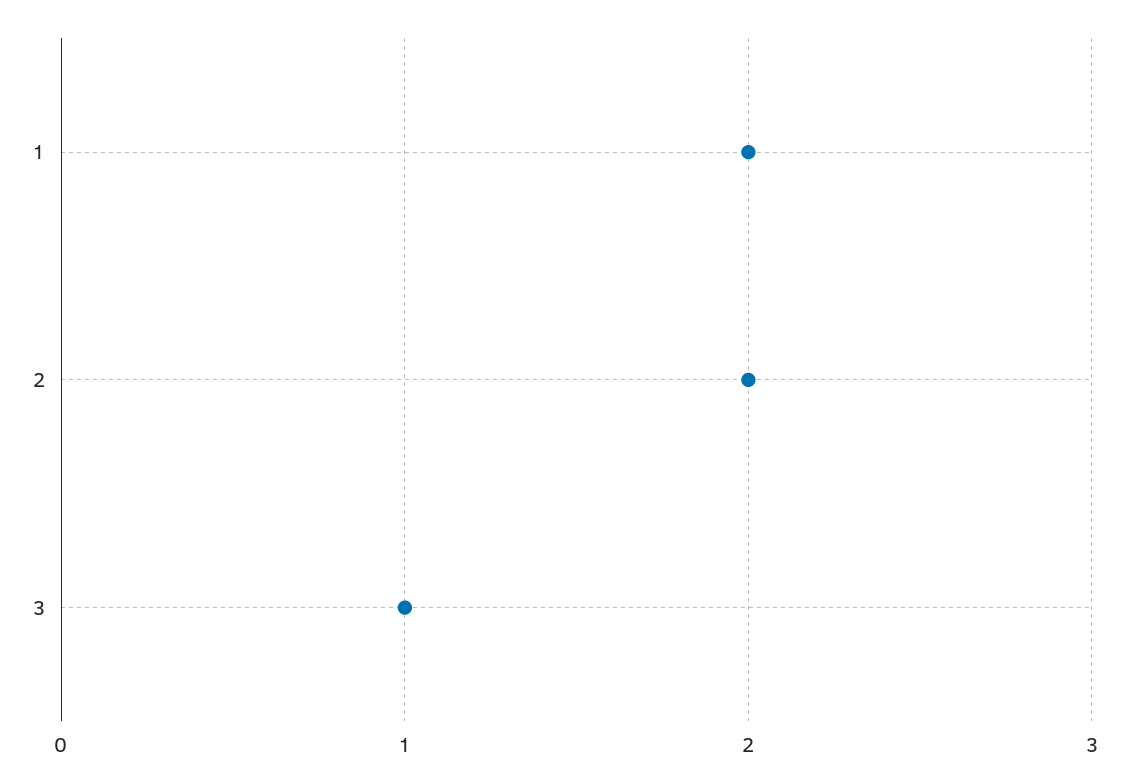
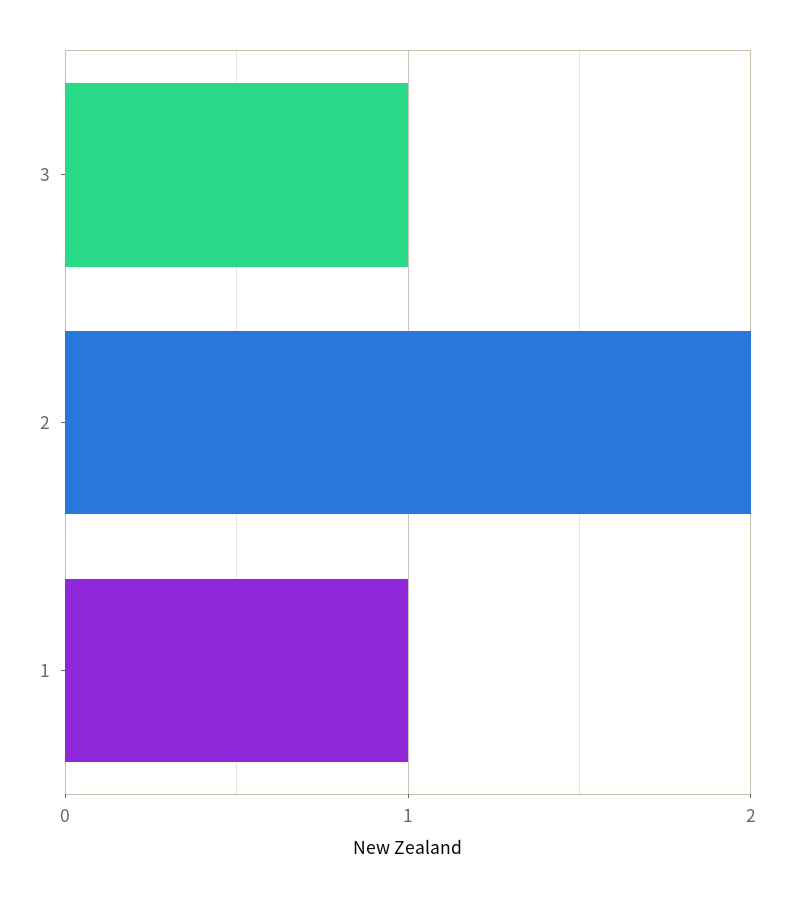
1: 2 -> 1

